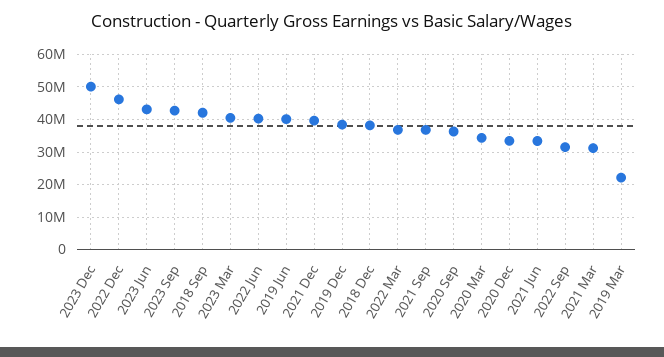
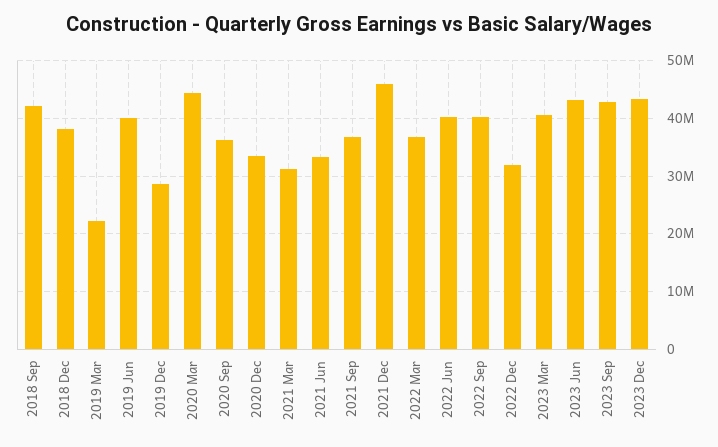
2023 Dec: 50000000 -> 44000000
2022 Dec: 46000000 -> 32000000
2021 Dec: 40000000 -> 46000000
2019 Dec: 38000000 -> 28000000
2020 Mar: 34000000 -> 44000000
2022 Sep: 32000000 -> 40000000

